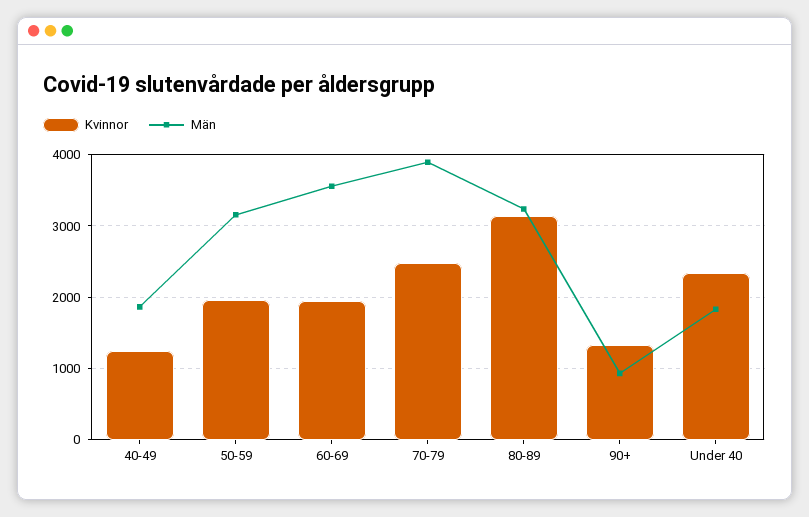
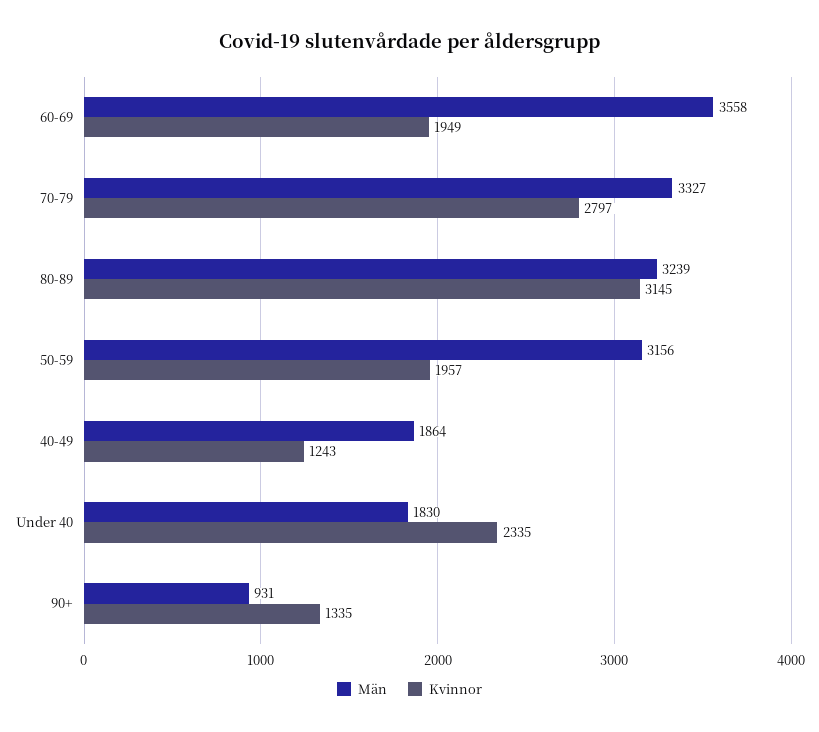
Kvinnor, 70-79: 2500 -> 2797
Män, 70-79: 3900 -> 3327

